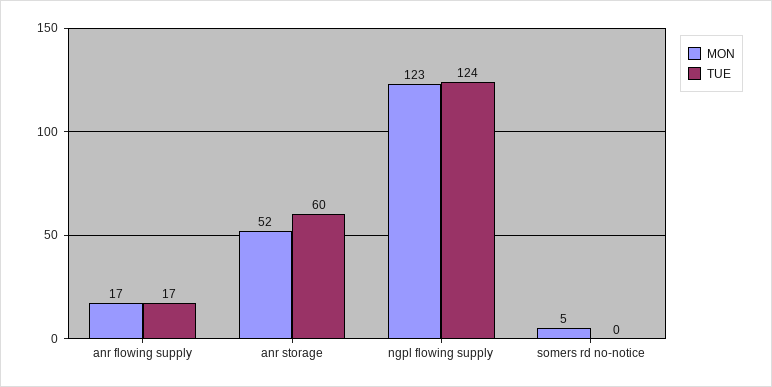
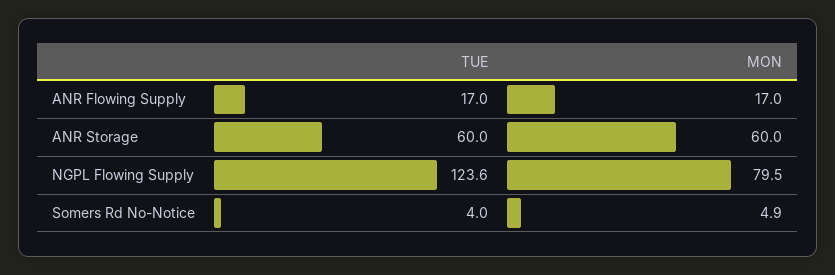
MON, anr storage: 52 -> 60
MON, ngpl flowing supply: 123 -> 79.5
TUE, somers rd no-notice: 0 -> 4

